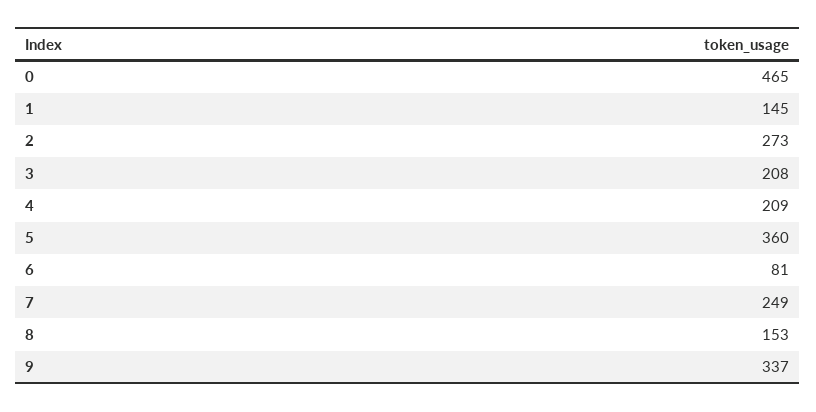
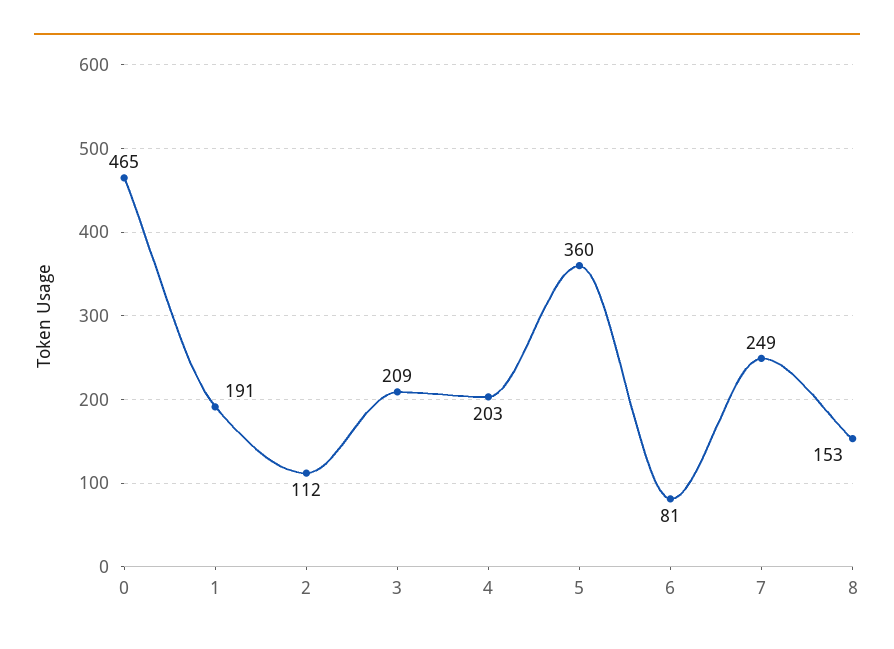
1: 145 -> 191
2: 273 -> 112
3: 208 -> 209
4: 209 -> 203
9: 337 -> none

